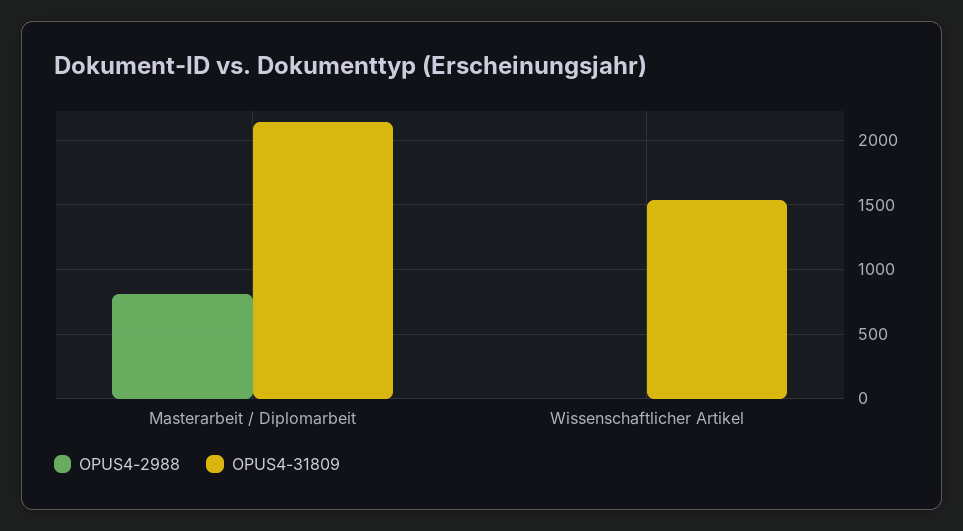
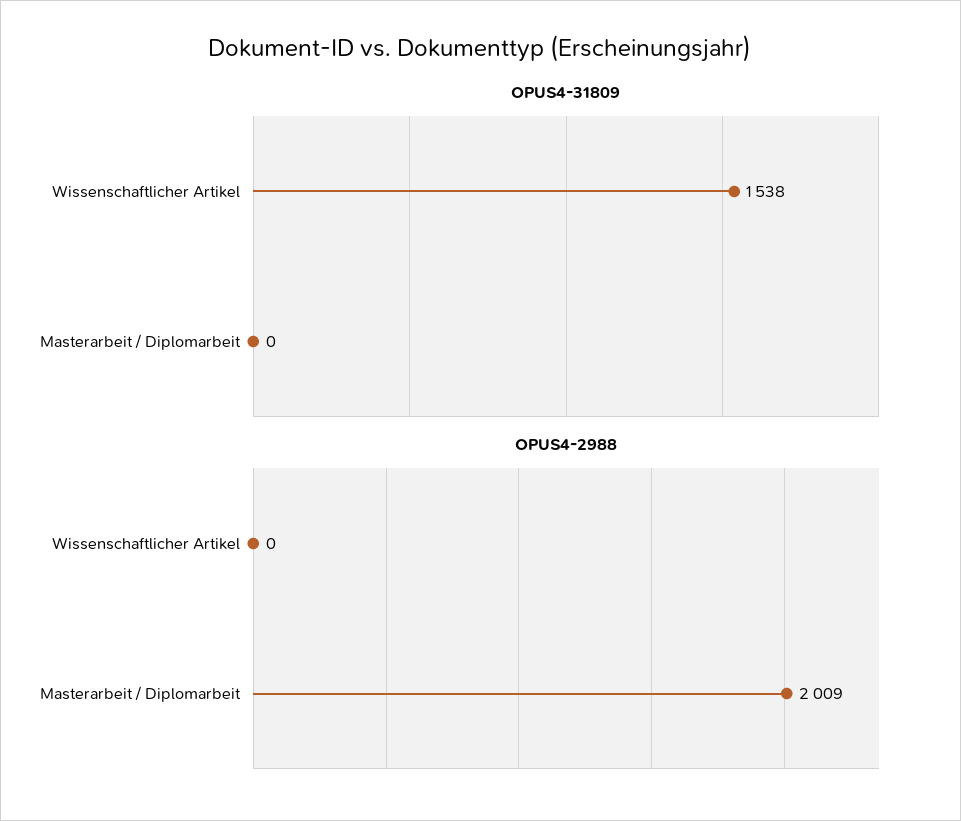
OPUS4-2988, Masterarbeit / Diplomarbeit: 800 -> 2009
OPUS4-31809, Masterarbeit / Diplomarbeit: 2150 -> 0

